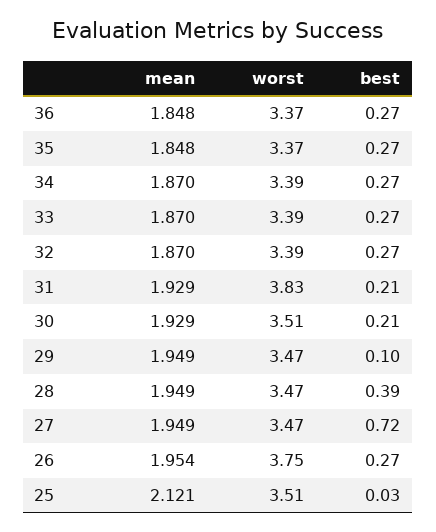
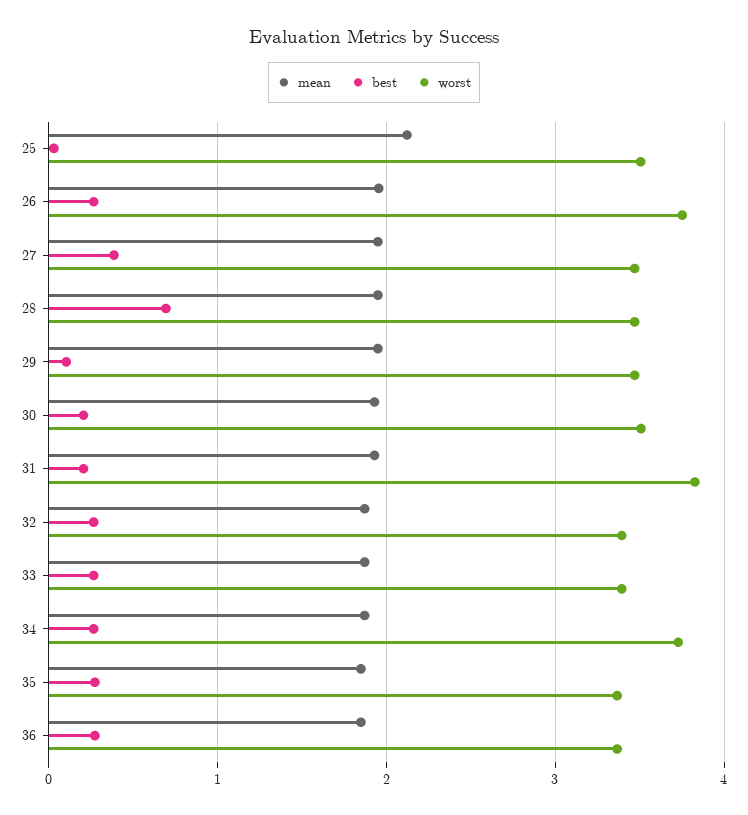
worst, 34: 3.39 -> 3.7
best, 28: 0.39 -> 0.7
best, 27: 0.72 -> 0.4

